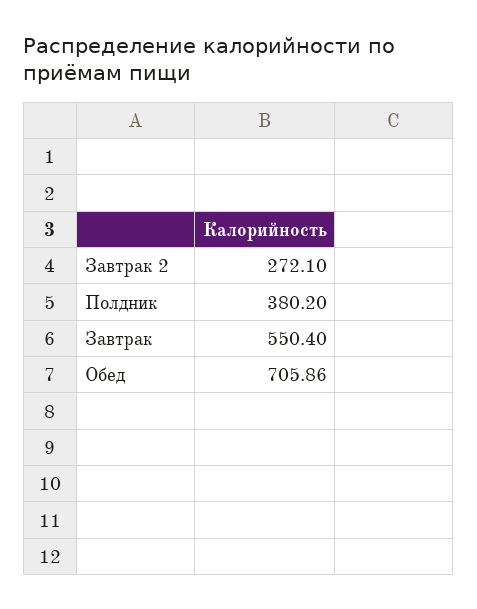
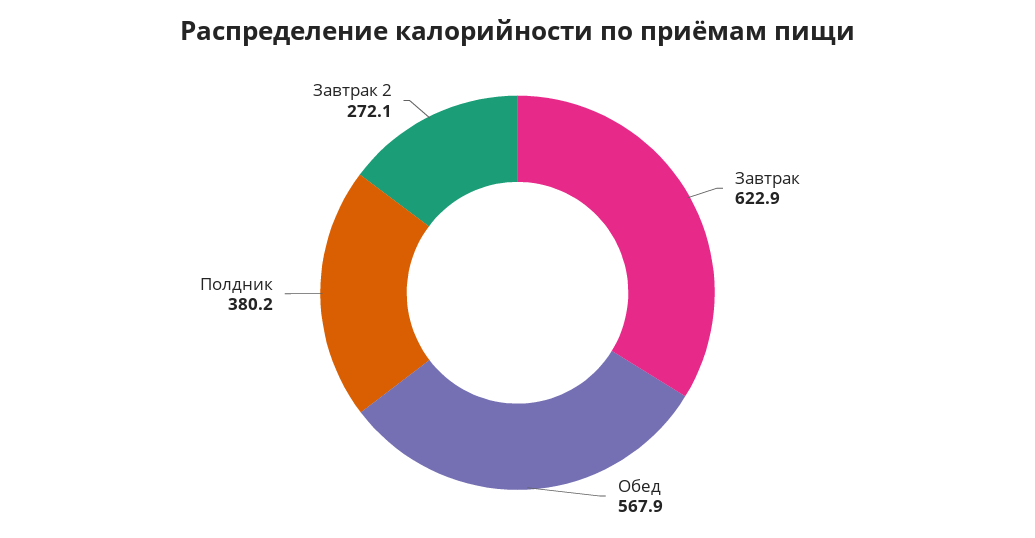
Завтрак: 550.4 -> 622.9
Обед: 705.86 -> 567.9

